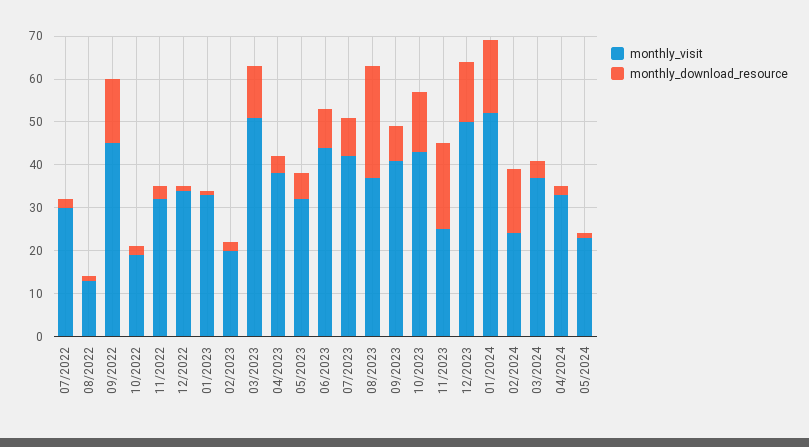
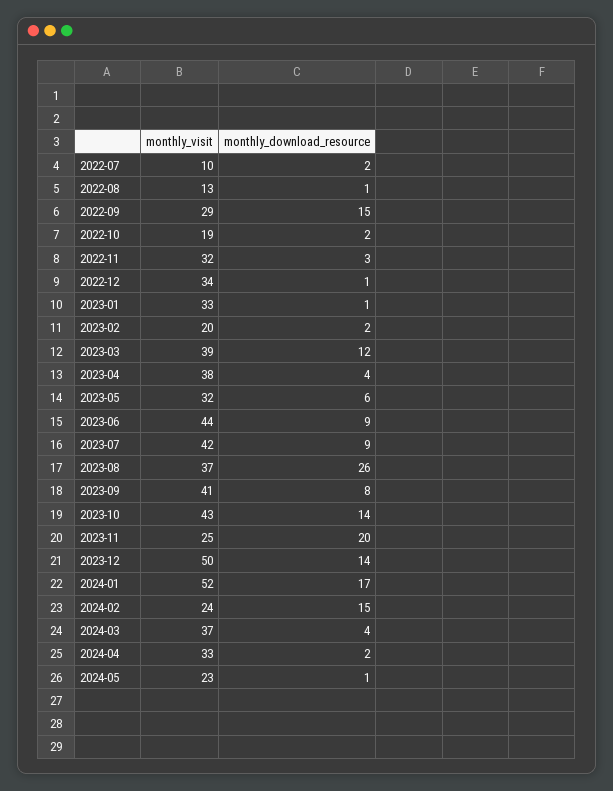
monthly_visit, 07/2022: 30 -> 10
monthly_visit, 09/2022: 45 -> 29
monthly_visit, 03/2023: 50 -> 39

